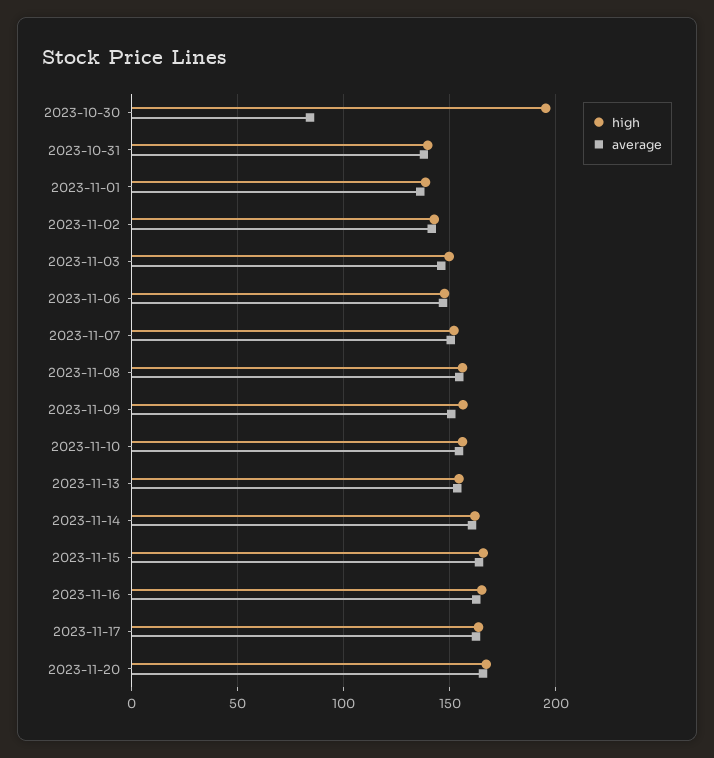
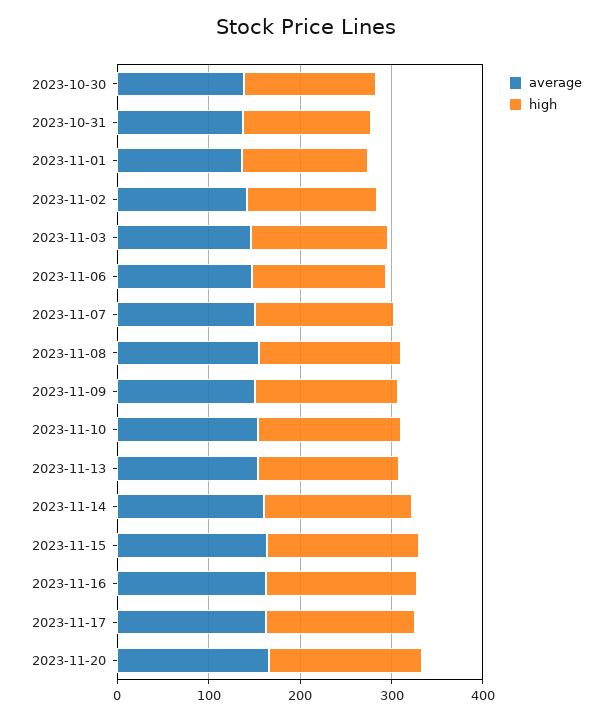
high, 2023-10-30: 195 -> 140
average, 2023-10-30: 85 -> 140

